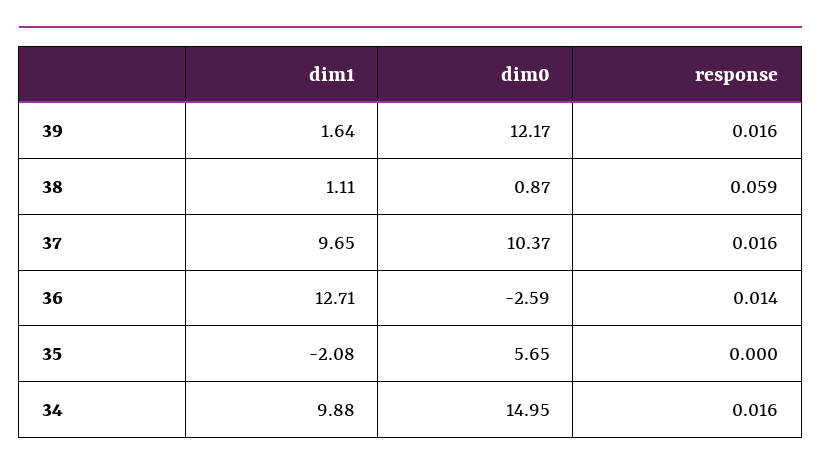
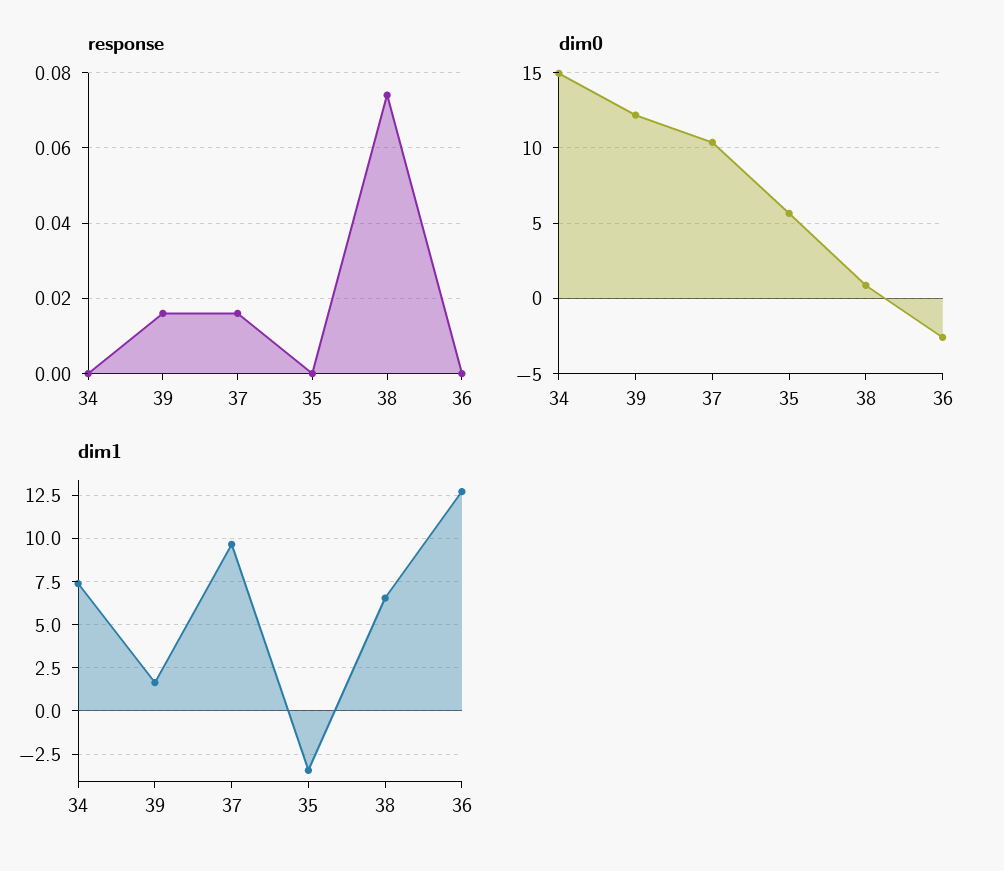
dim1, 38: 1.11 -> 6.5
response, 38: 0.059 -> 0.075
response, 36: 0.014 -> 0
dim1, 35: -2.08 -> -3.5
dim1, 34: 9.88 -> 7.5
response, 34: 0.016 -> 0

